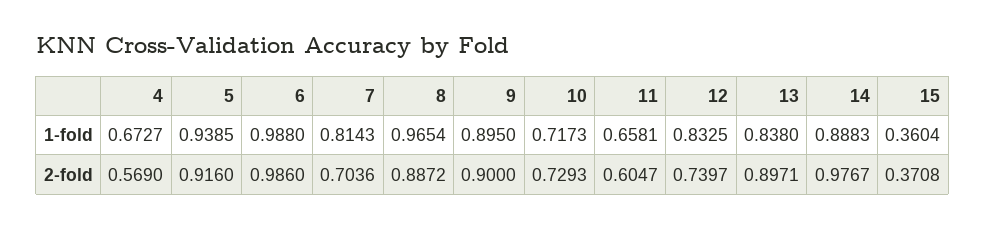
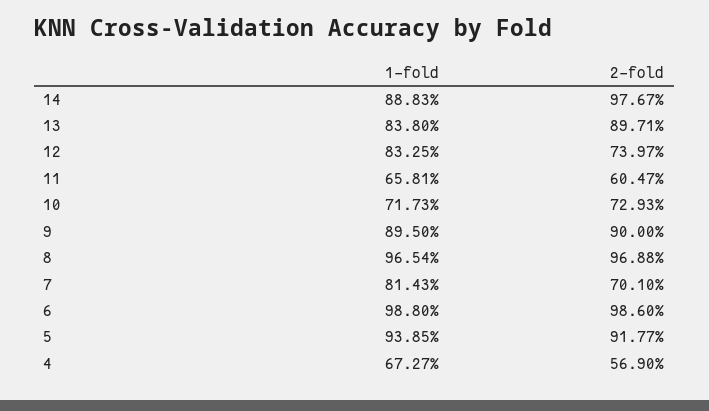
15, 1-fold: 0.3604 -> none
5, 2-fold: 0.916 -> 0.9177
7, 2-fold: 0.7036 -> 0.701
8, 2-fold: 0.8872 -> 0.9688
15, 2-fold: 0.3708 -> none

